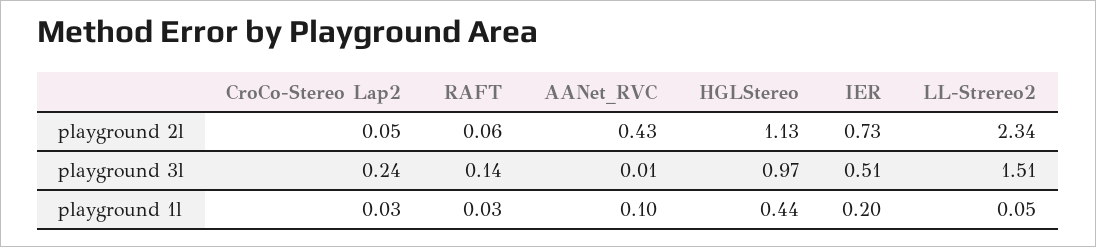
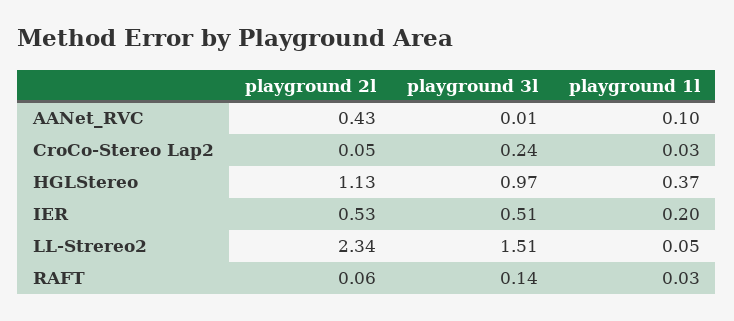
IER, playground 2l: 0.73 -> 0.53
HGLStereo, playground 1l: 0.44 -> 0.37

